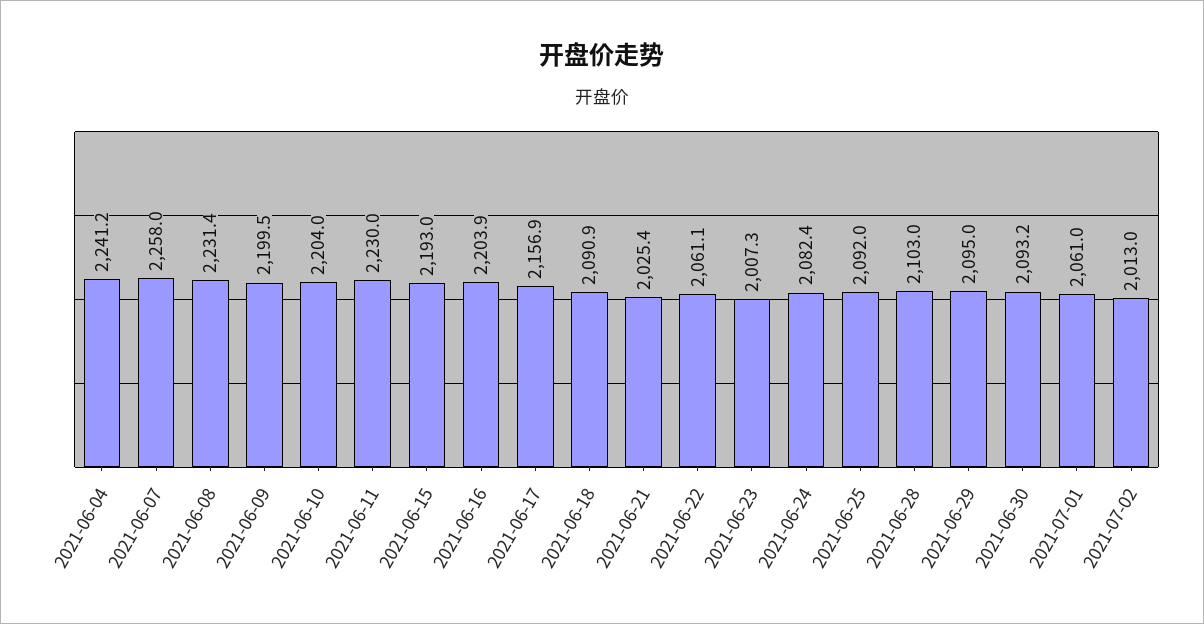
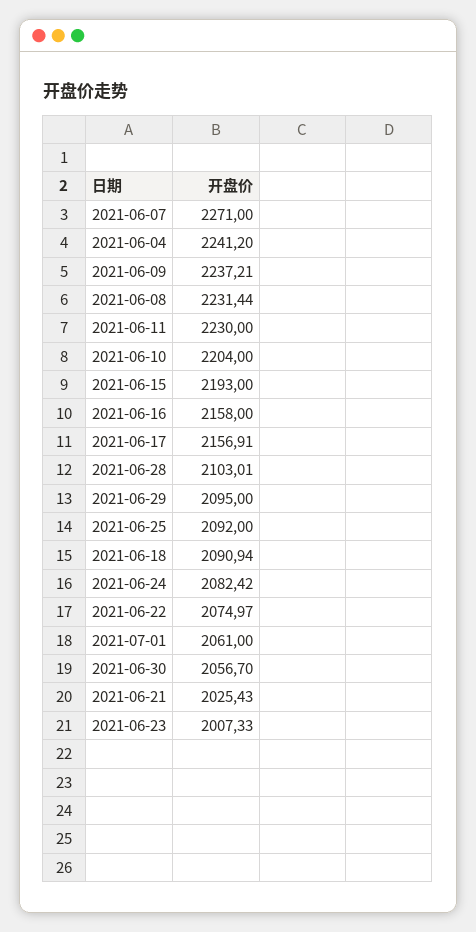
2021-06-07: 2258 -> 2271
2021-06-09: 2199.5 -> 2237.21
2021-06-16: 2203.9 -> 2158
2021-06-22: 2061.1 -> 2074.97
2021-06-30: 2093.2 -> 2056.7
2021-07-02: 2013 -> none

